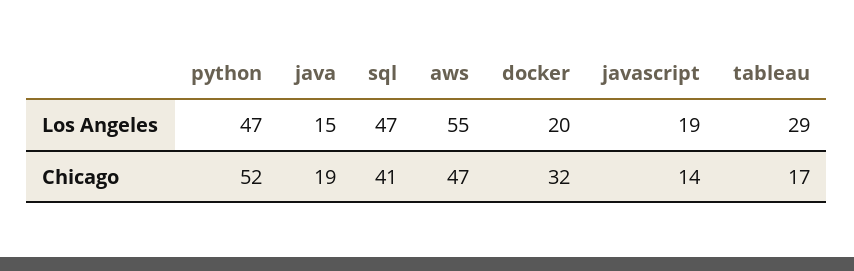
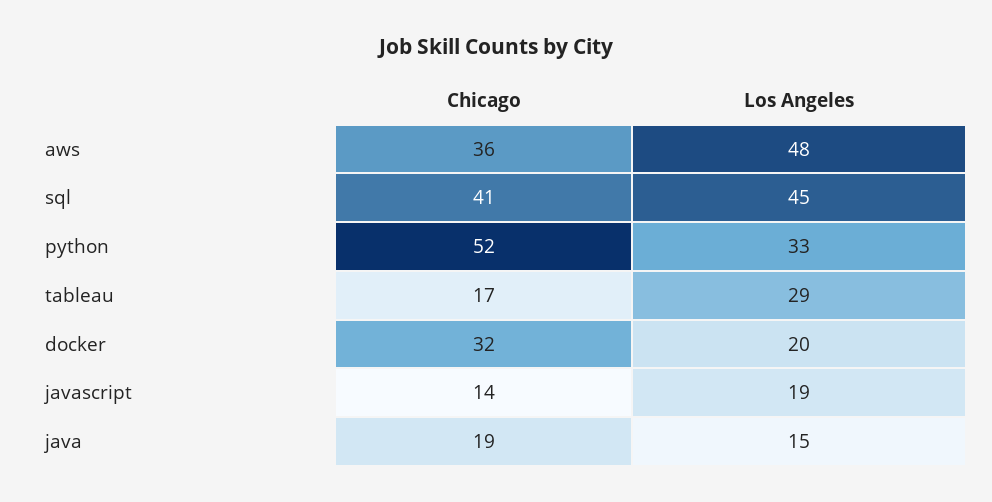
python, Los Angeles: 47 -> 33
sql, Los Angeles: 47 -> 45
aws, Los Angeles: 55 -> 48
aws, Chicago: 47 -> 36

